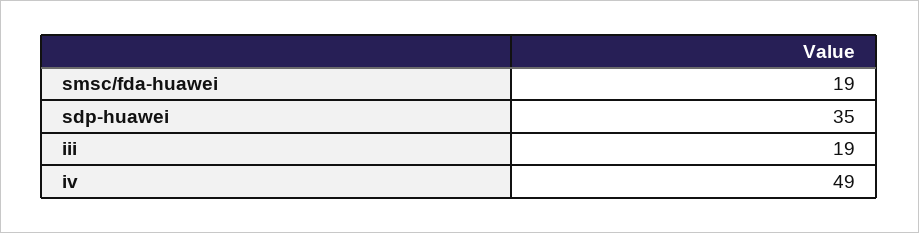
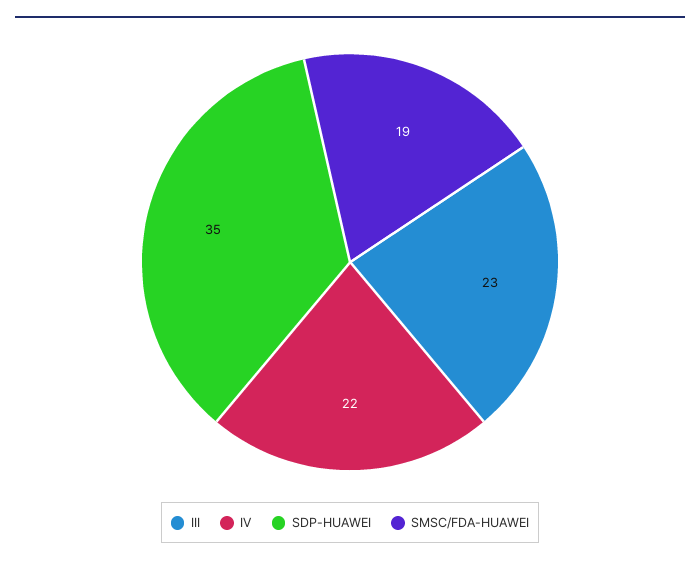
iii: 19 -> 23
iv: 49 -> 22

